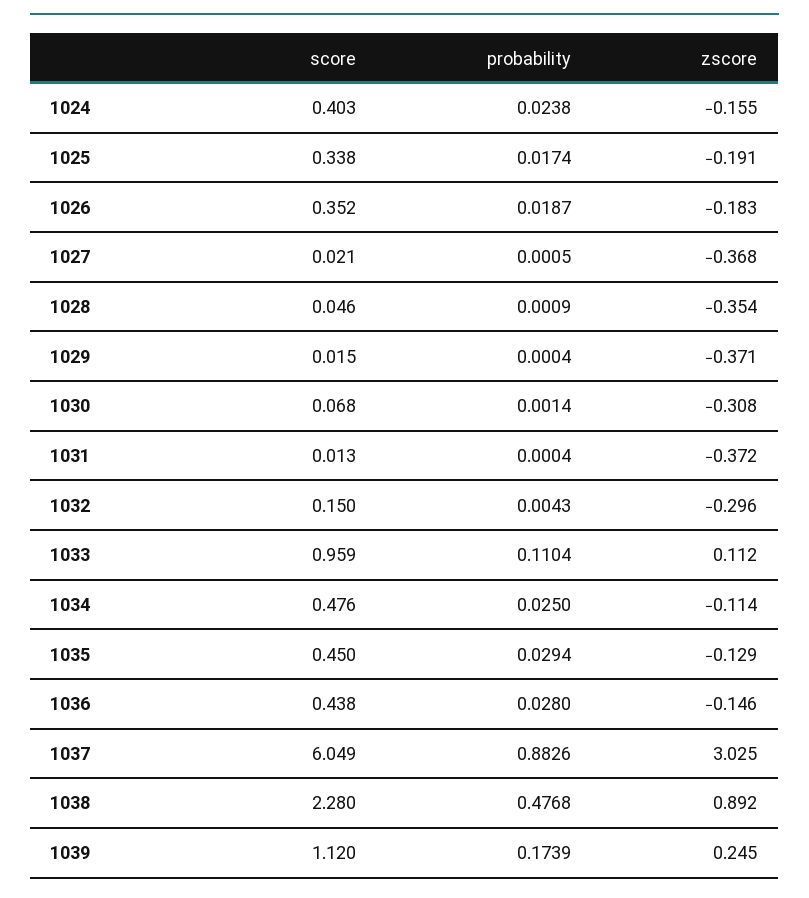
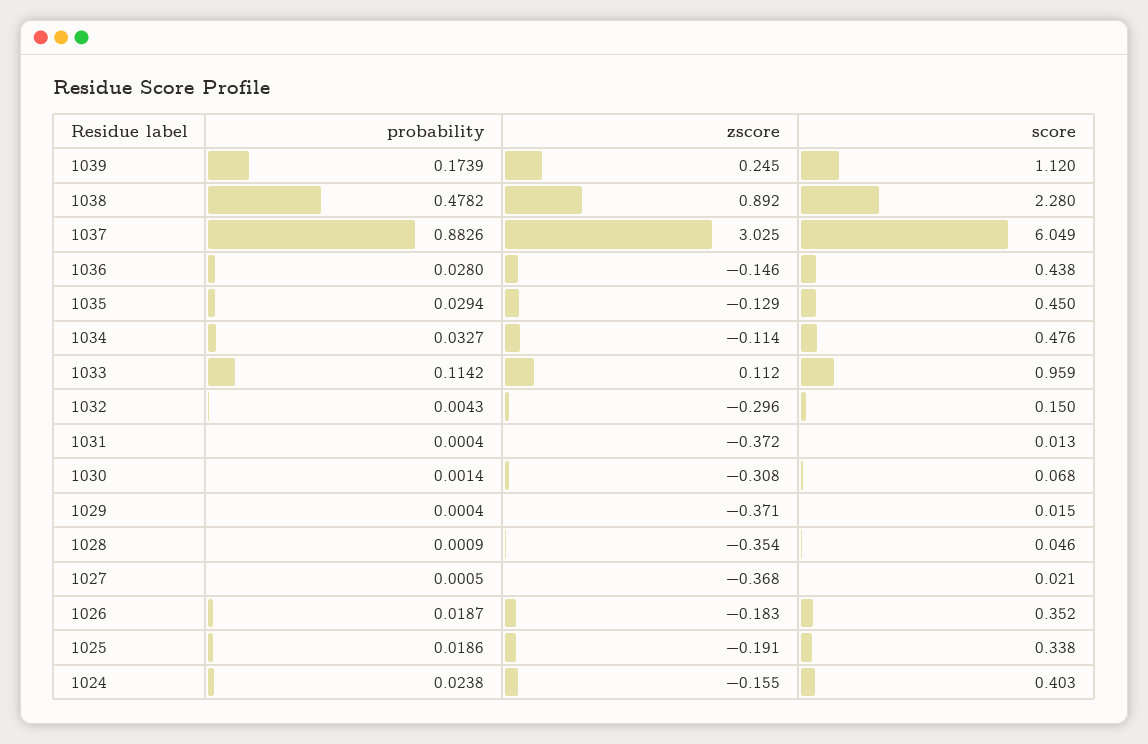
probability, 1025: 0.0174 -> 0.0186
probability, 1033: 0.1104 -> 0.1142
probability, 1034: 0.025 -> 0.0327
probability, 1038: 0.4768 -> 0.4782

